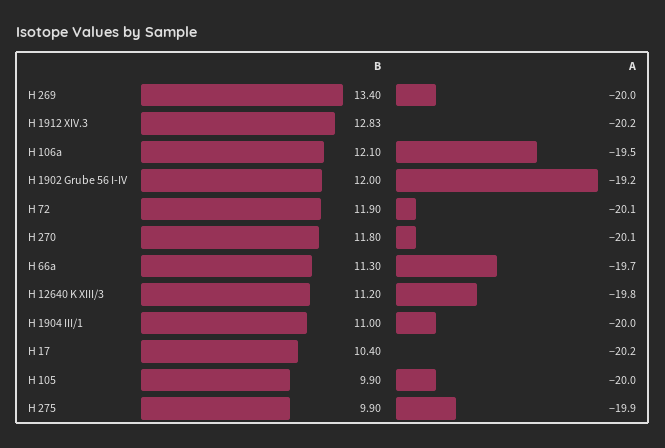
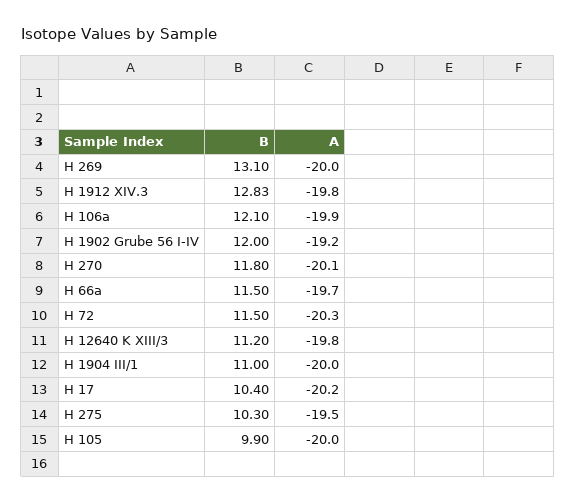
B, H 269: 13.4 -> 13.1
A, H 1912 XIV.3: -20.2 -> -19.8
A, H 106a: -19.5 -> -19.9
B, H 72: 11.9 -> 11.5
A, H 72: -20.1 -> -20.3
B, H 66a: 11.3 -> 11.5
B, H 275: 9.9 -> 10.3
A, H 275: -19.9 -> -19.5

